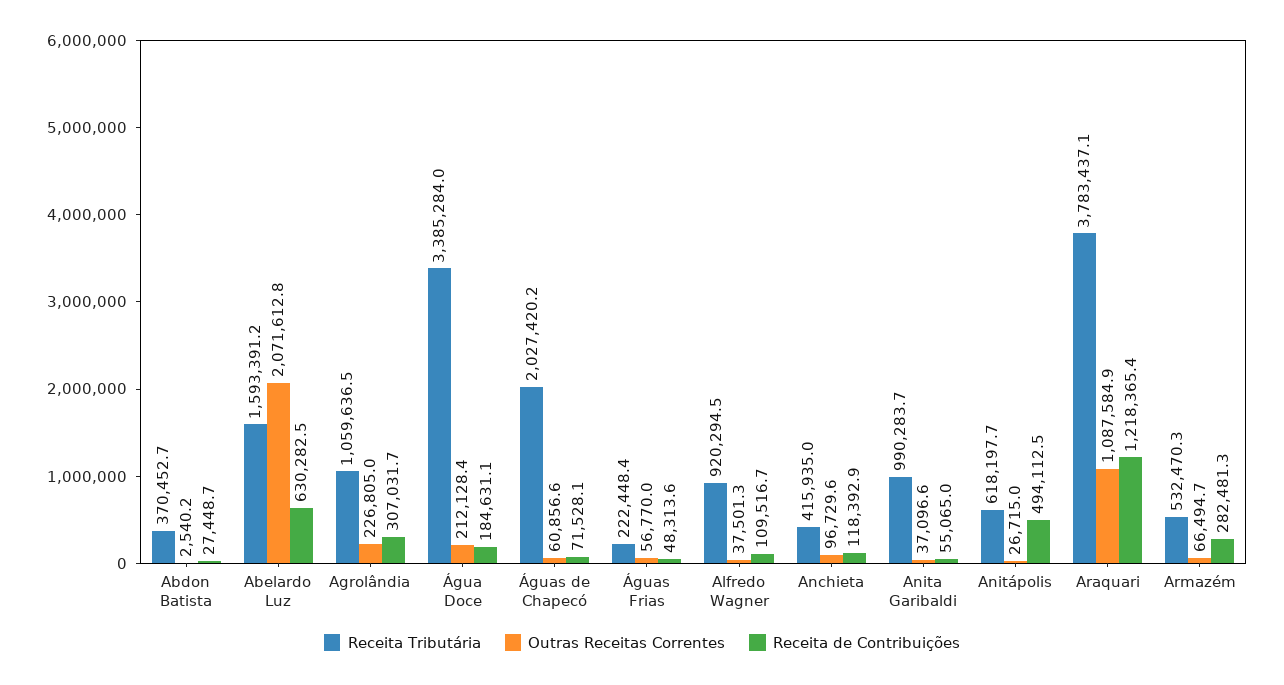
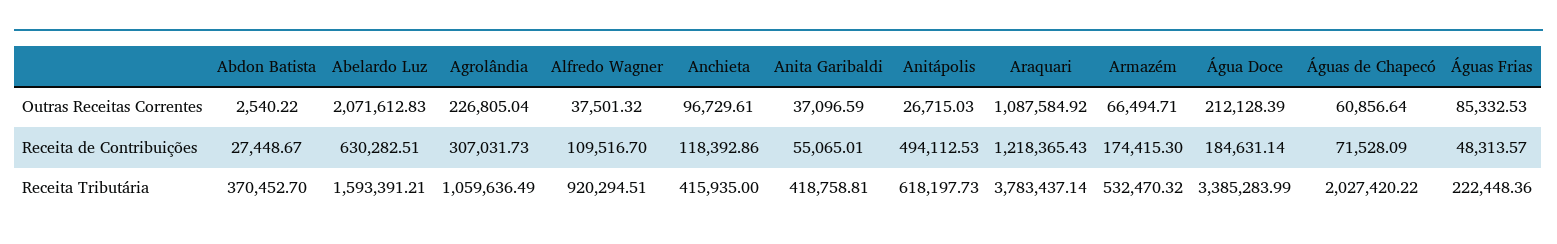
Outras Receitas Correntes, Águas Frias: 56770 -> 85332.53
Receita Tributária, Anita Garibaldi: 990283.7 -> 418758.81
Receita de Contribuições, Armazém: 282481.3 -> 174415.3

